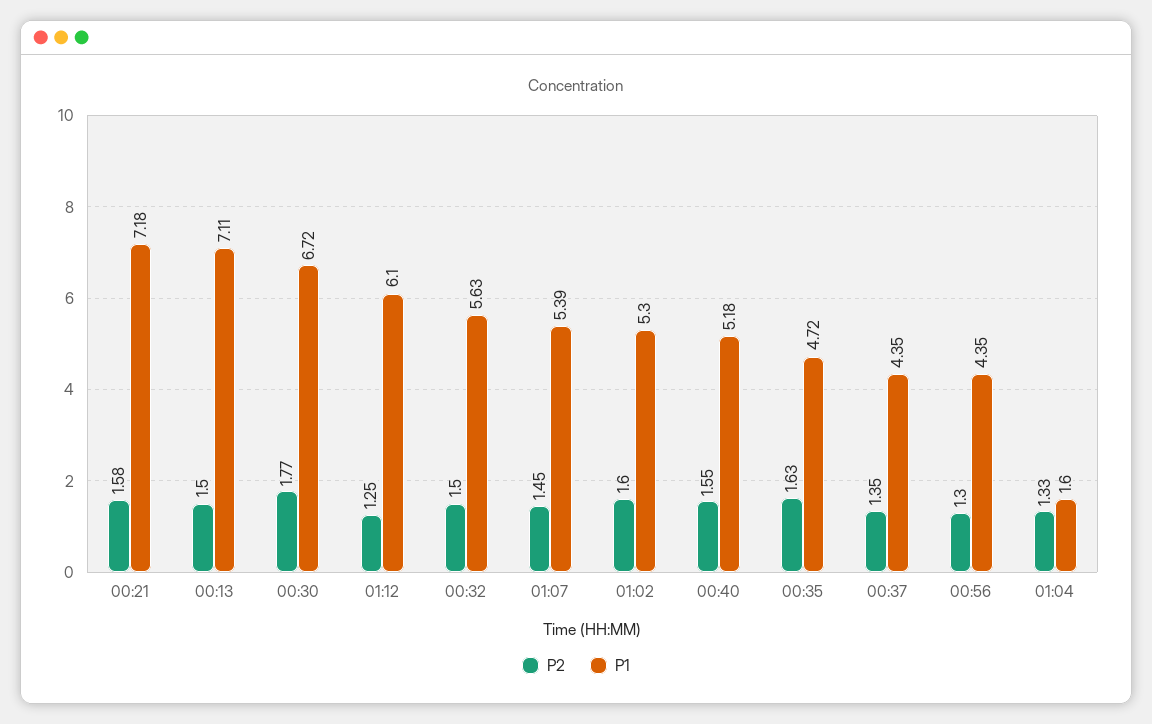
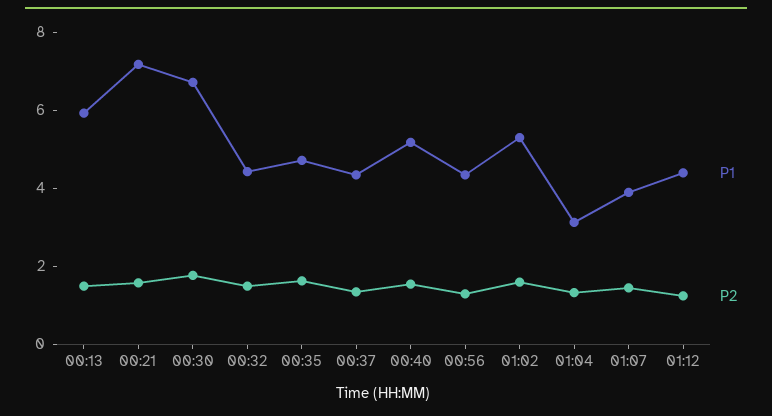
P1, 00:13: 7.11 -> 6
P1, 01:12: 6.1 -> 4.5
P1, 00:32: 5.63 -> 4.5
P1, 01:07: 5.39 -> 4
P1, 01:04: 1.6 -> 3

